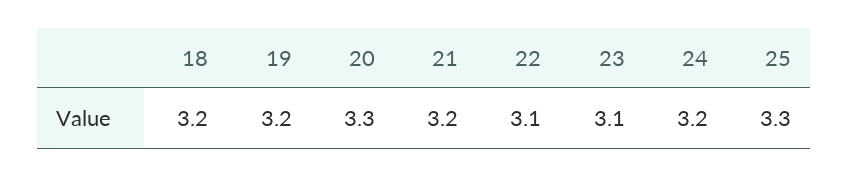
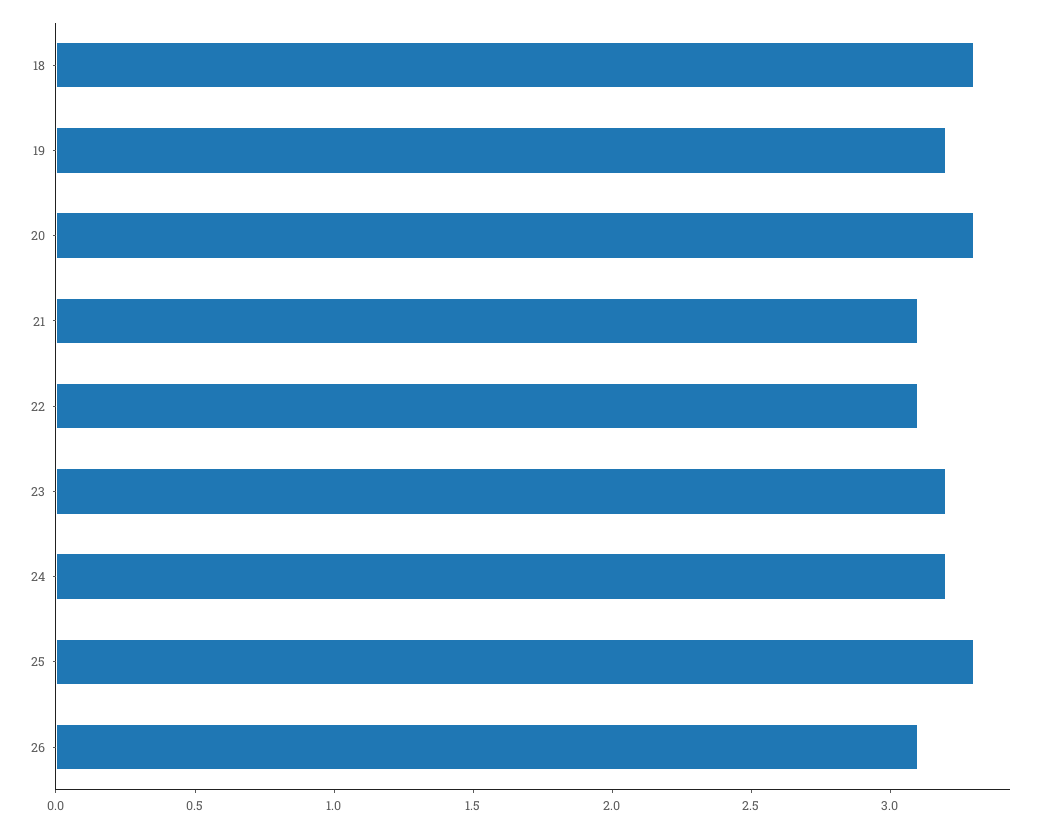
18: 3.2 -> 3.3
21: 3.2 -> 3.1
23: 3.1 -> 3.2
26: none -> 3.1

